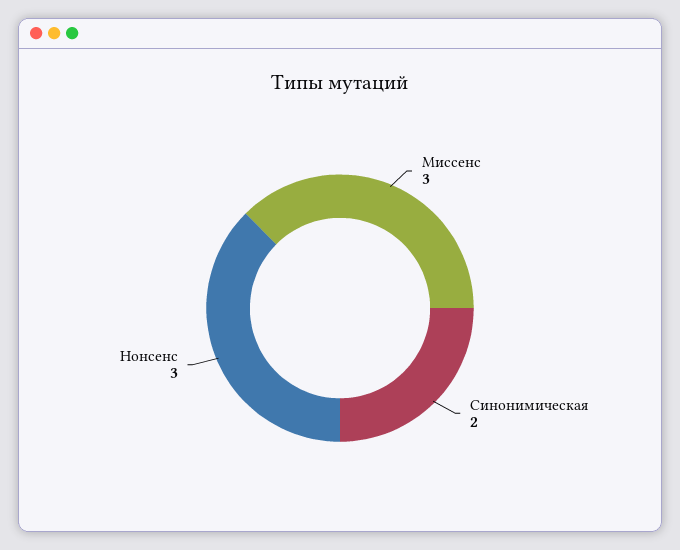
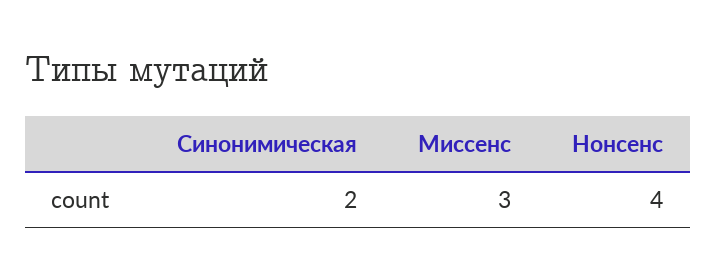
Нонсенс: 3 -> 4

